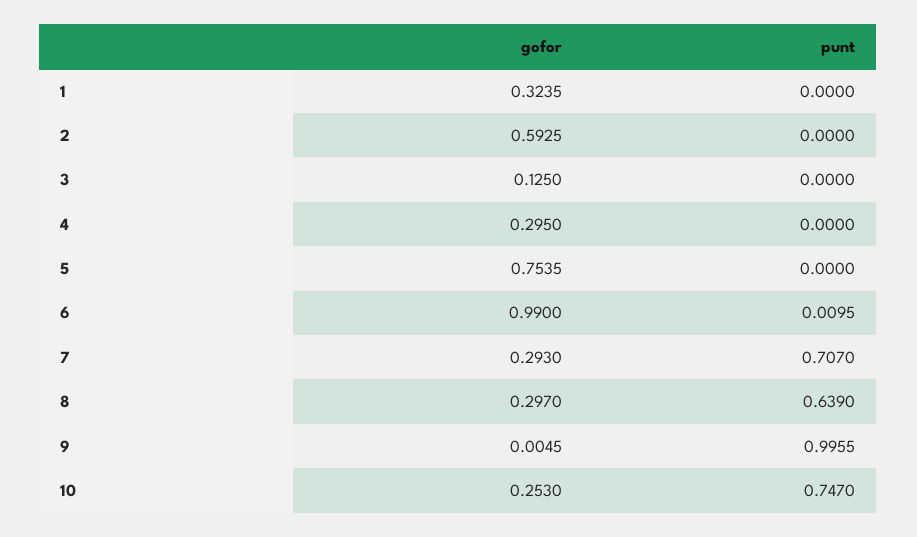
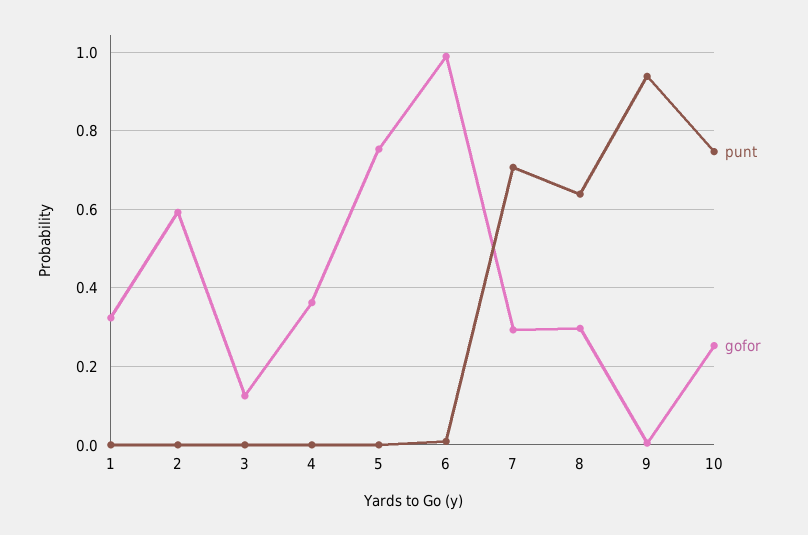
gofor, 4: 0.295 -> 0.36
punt, 9: 0.9955 -> 0.94

